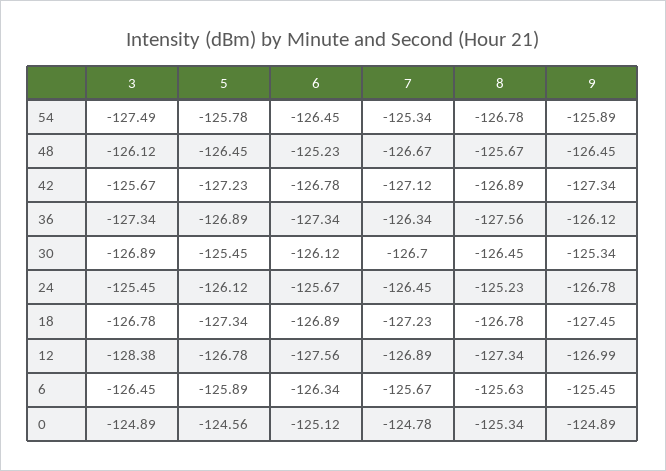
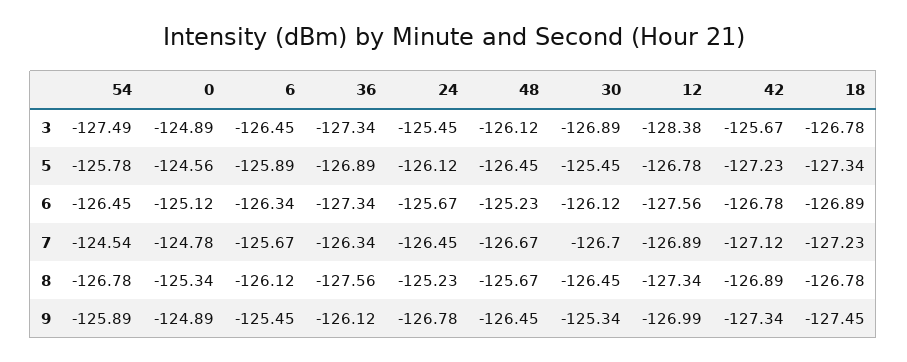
7, 54: -125.34 -> -124.54
8, 6: -125.63 -> -126.12

